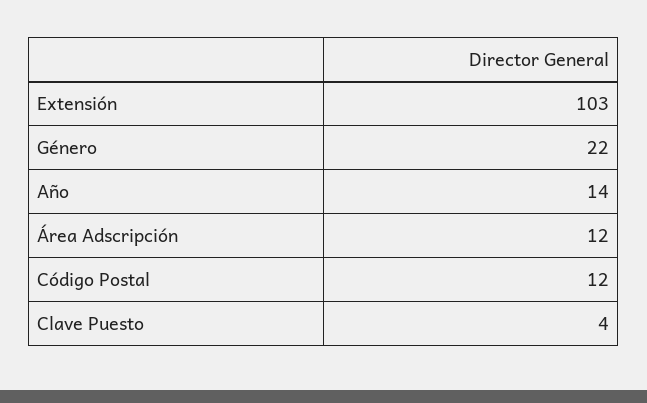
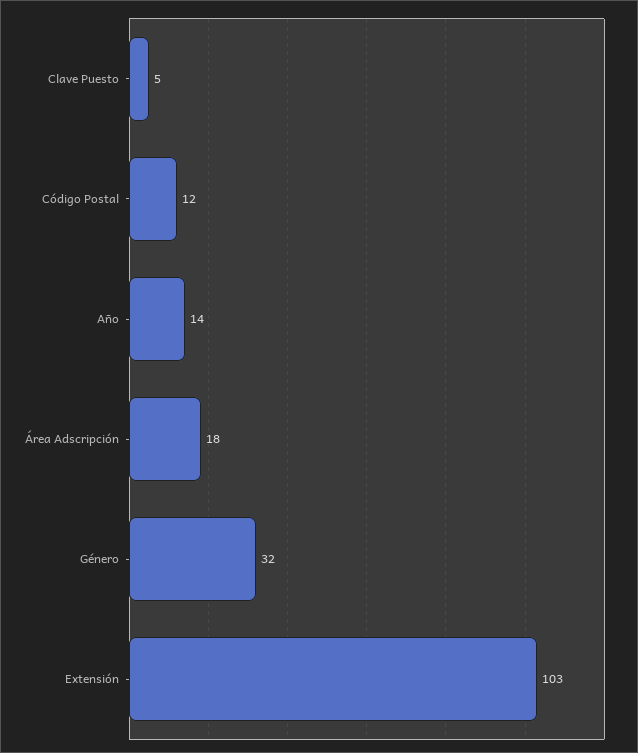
Género: 22 -> 32
Área Adscripción: 12 -> 18
Clave Puesto: 4 -> 5

